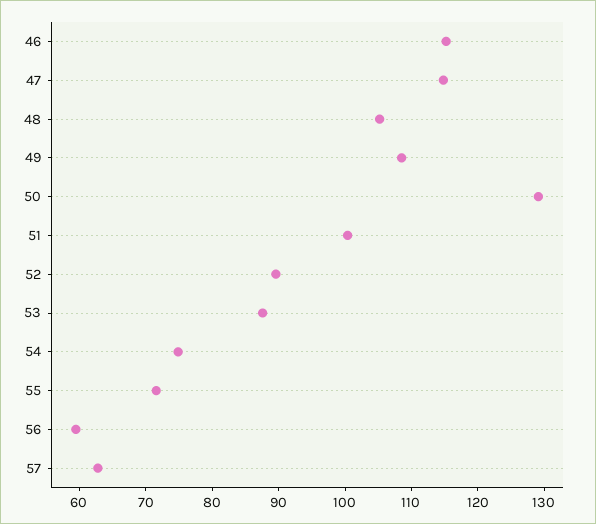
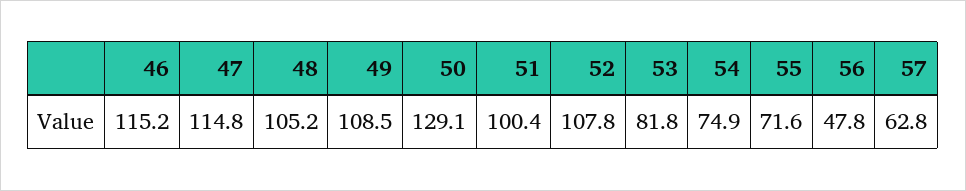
52: 90 -> 107.8
53: 88 -> 81.8
56: 60 -> 47.8

